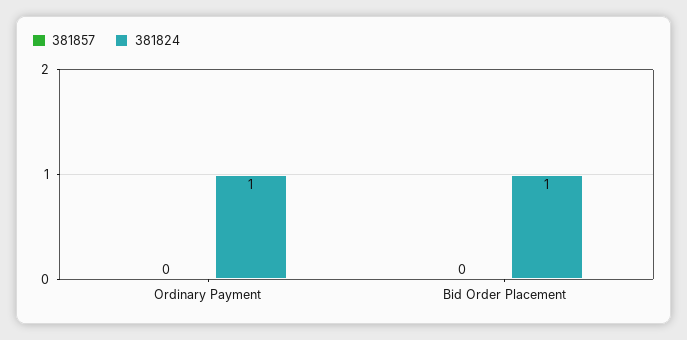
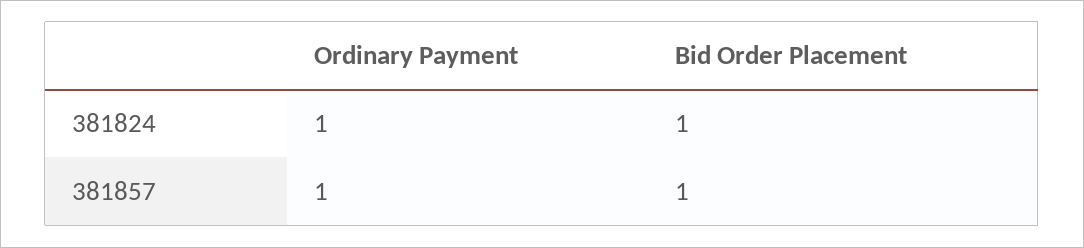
381857, Ordinary Payment: 0 -> 1
381857, Bid Order Placement: 0 -> 1

